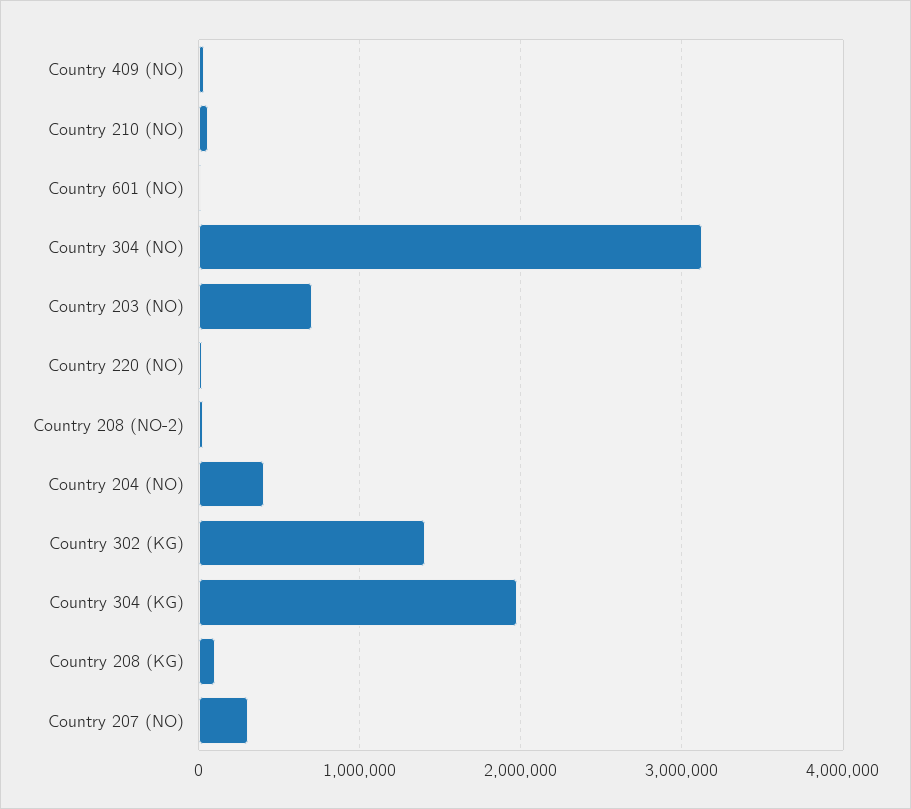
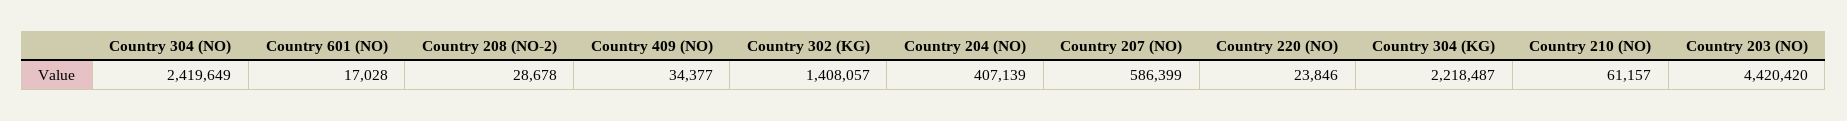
Country 304 (NO): 3100000 -> 2419649
Country 203 (NO): 700000 -> 4420420
Country 304 (KG): 2000000 -> 2218487
Country 208 (KG): 100000 -> none
Country 207 (NO): 300000 -> 586399

